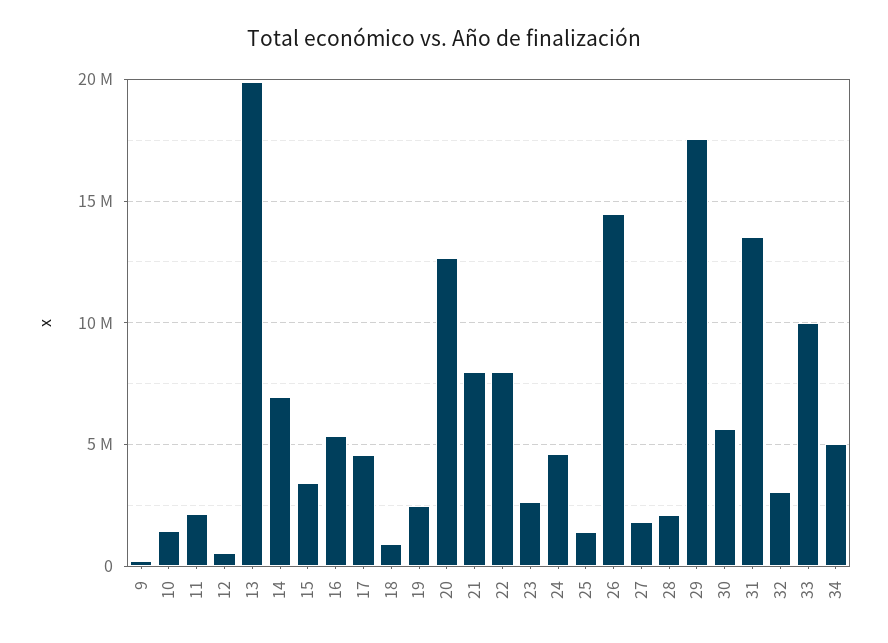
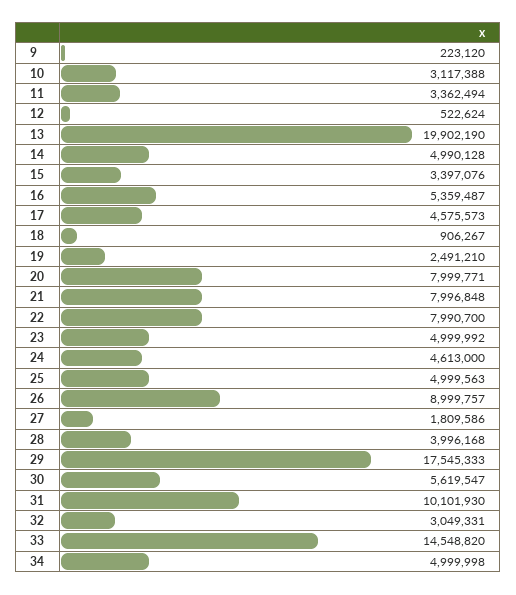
10: 1500000 -> 3117388
11: 2000000 -> 3362494
14: 7000000 -> 4990128
20: 12500000 -> 7999771
23: 2500000 -> 4999992
25: 1500000 -> 4999563
26: 14500000 -> 8999757
28: 2000000 -> 3996168
31: 13500000 -> 10101930
33: 10000000 -> 14548820

